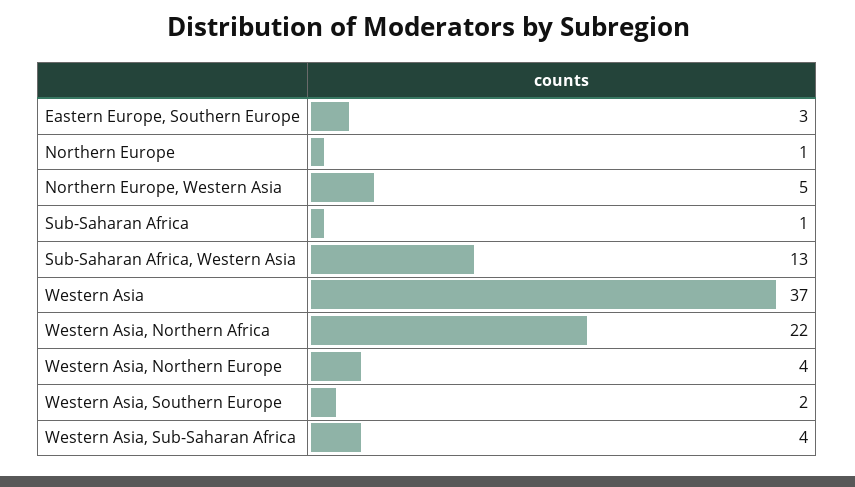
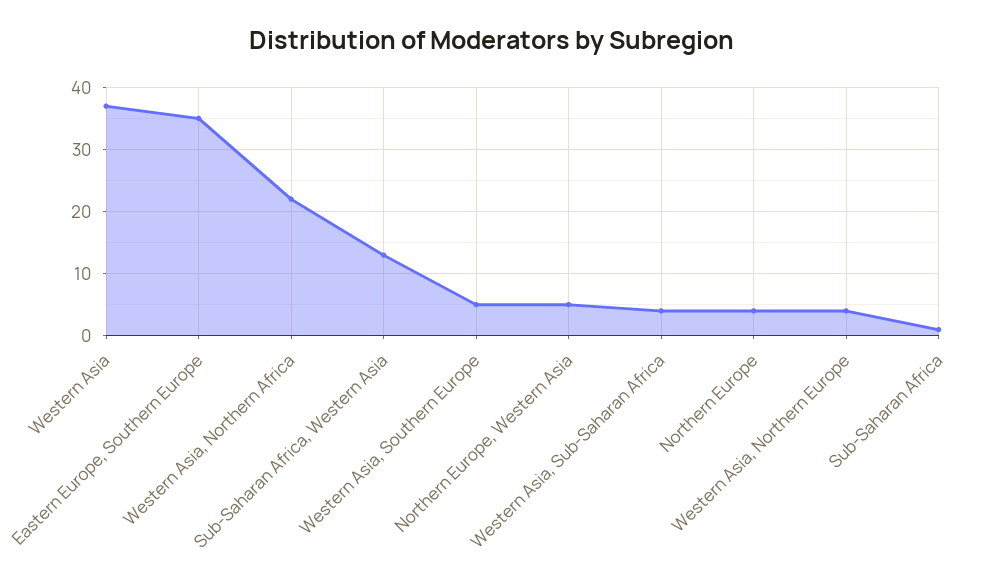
Eastern Europe, Southern Europe: 3 -> 35
Northern Europe: 1 -> 4
Western Asia, Southern Europe: 2 -> 5

